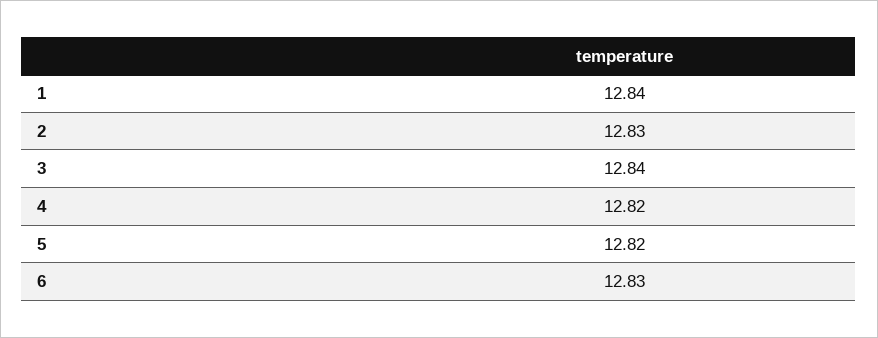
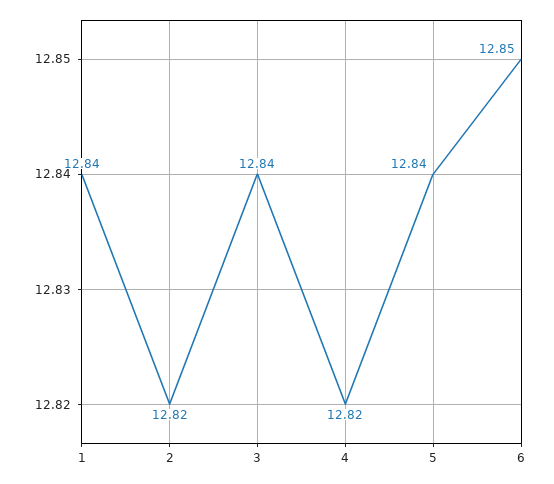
2: 12.83 -> 12.82
5: 12.82 -> 12.84
6: 12.83 -> 12.85

